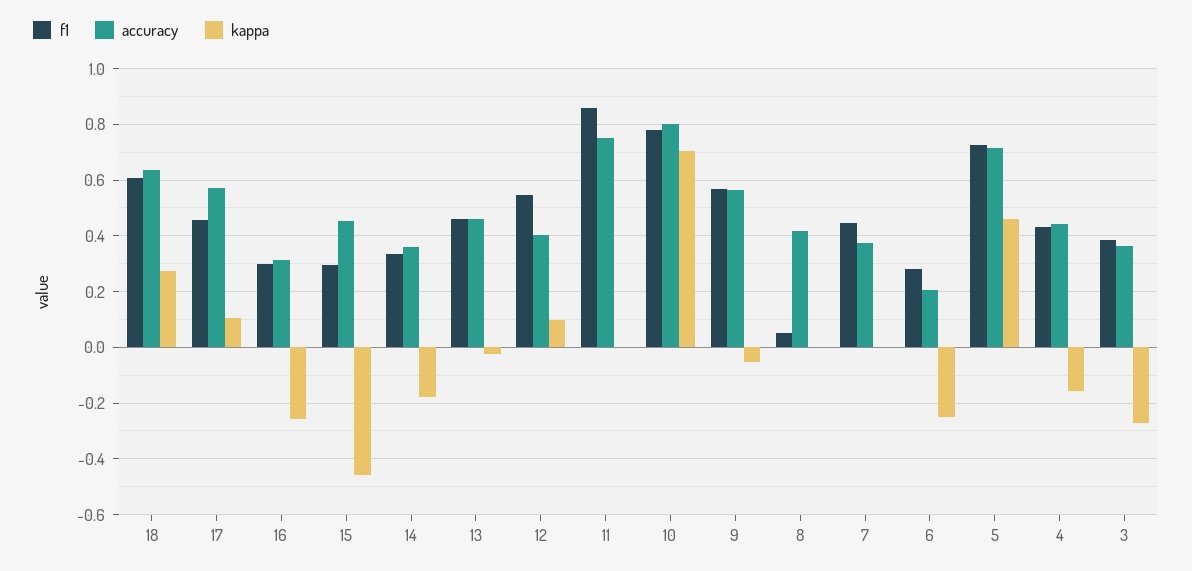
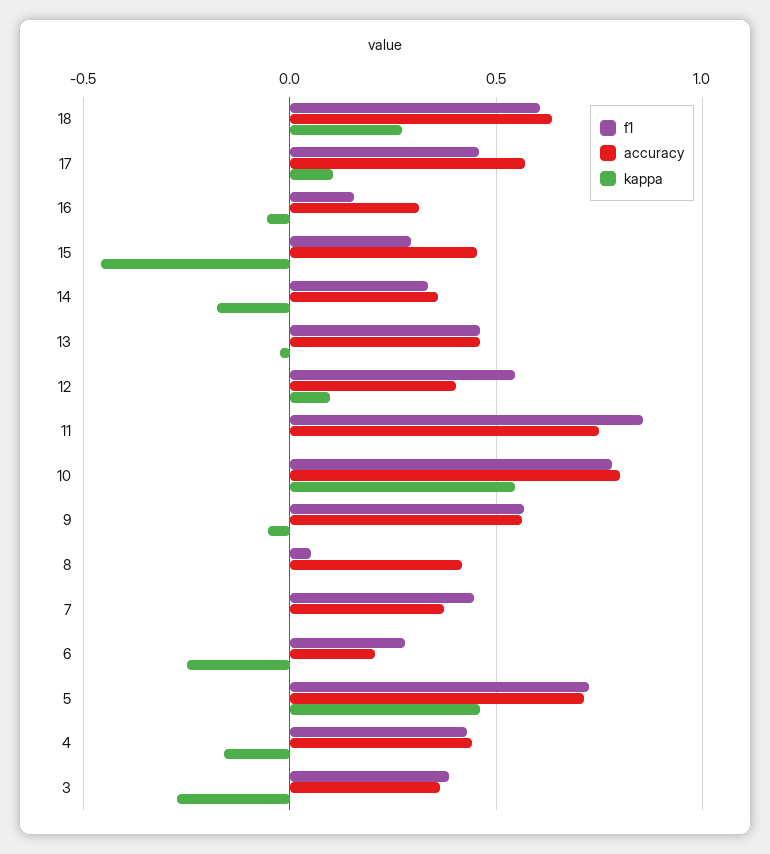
f1, 16: 0.3 -> 0.15
kappa, 16: -0.25 -> -0.05
kappa, 10: 0.7 -> 0.55

